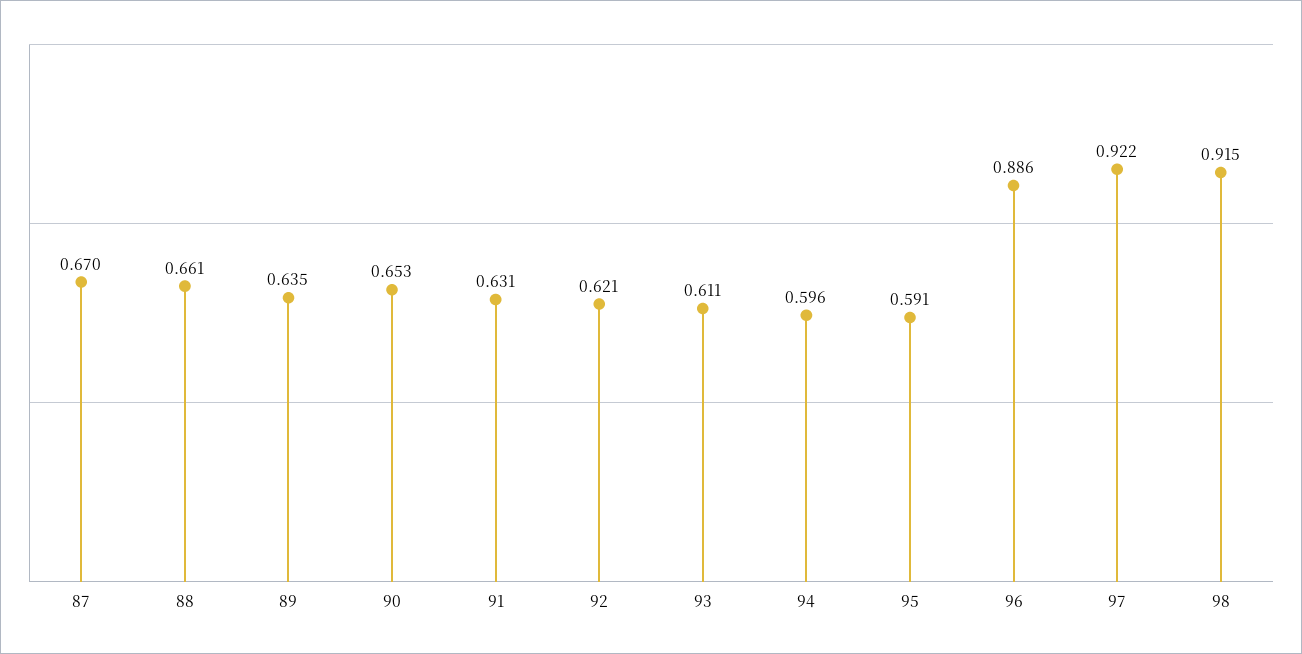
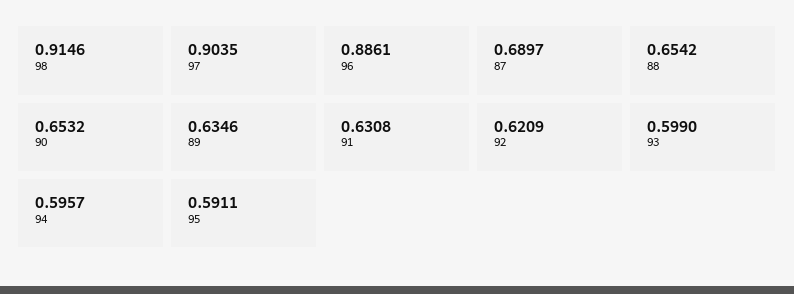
87: 0.67 -> 0.6897
88: 0.661 -> 0.6542
93: 0.611 -> 0.599
97: 0.922 -> 0.9035

